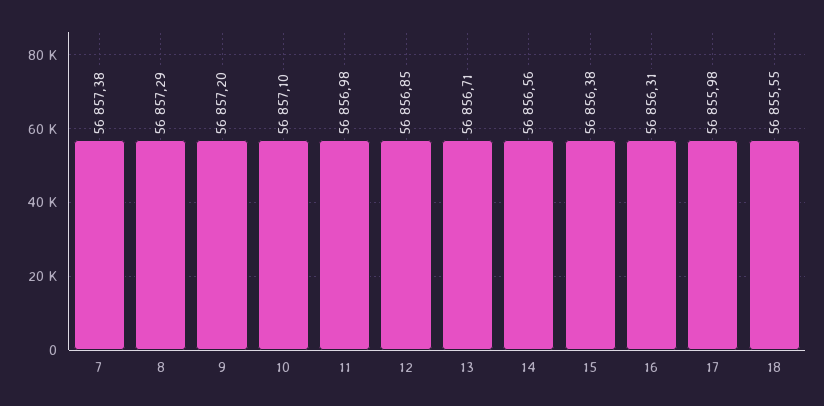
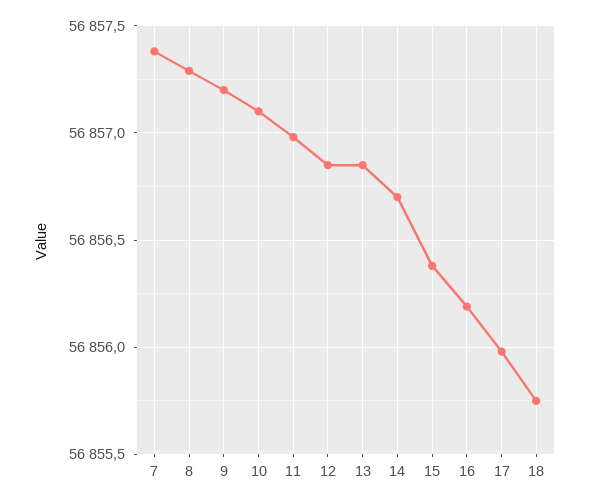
13: 56856.71 -> 56856.85
14: 56856.56 -> 56856.7
16: 56856.31 -> 56856.2
18: 56855.55 -> 56855.75

